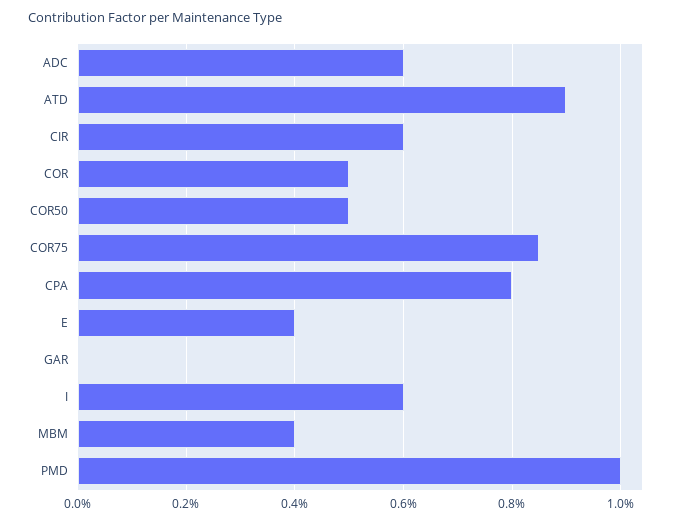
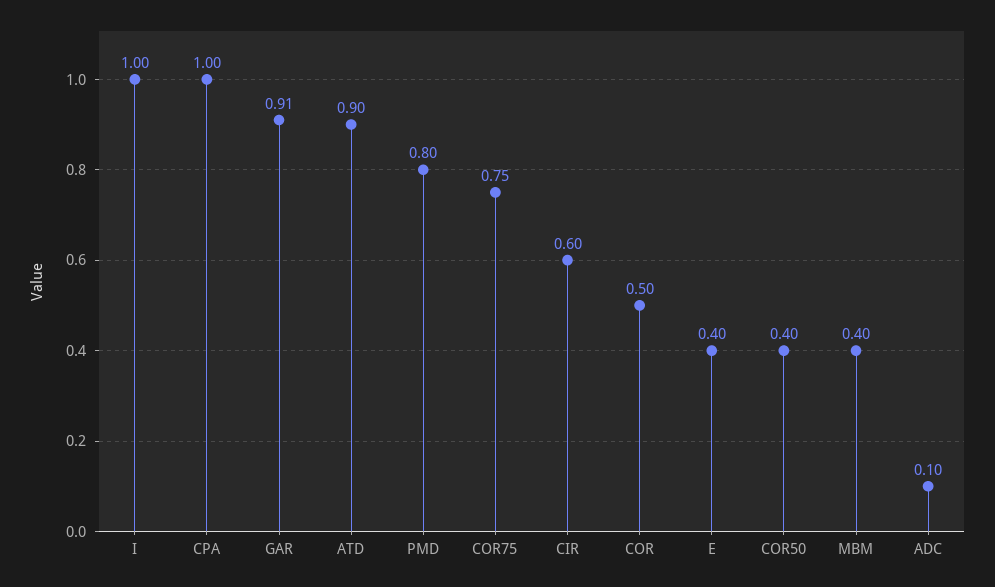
ADC: 0.6 -> 0.1
COR50: 0.5 -> 0.4
COR75: 0.85 -> 0.75
CPA: 0.8 -> 1
GAR: 0 -> 0.91
I: 0.6 -> 1
PMD: 1 -> 0.8

